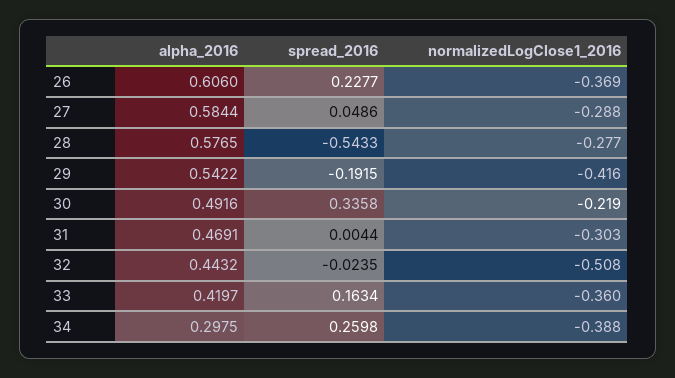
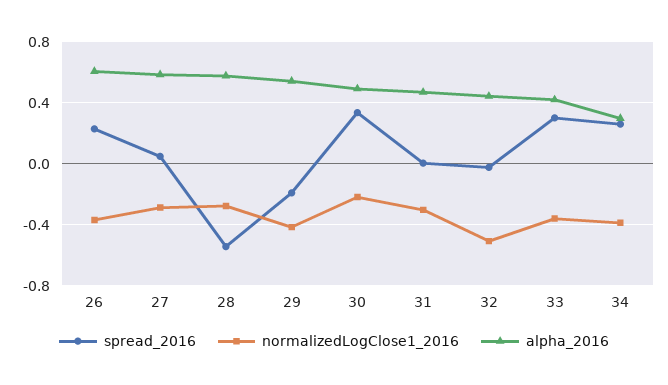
spread_2016, 33: 0.1634 -> 0.3

